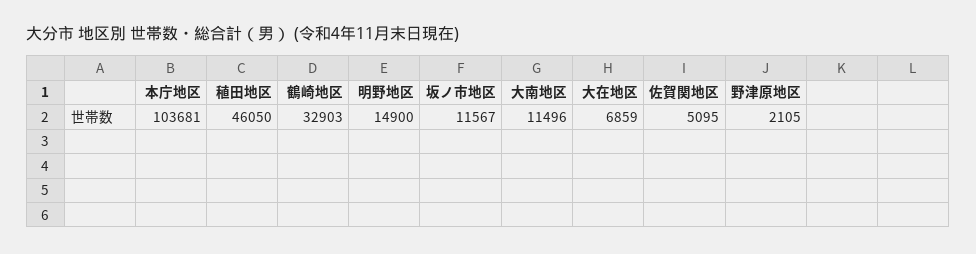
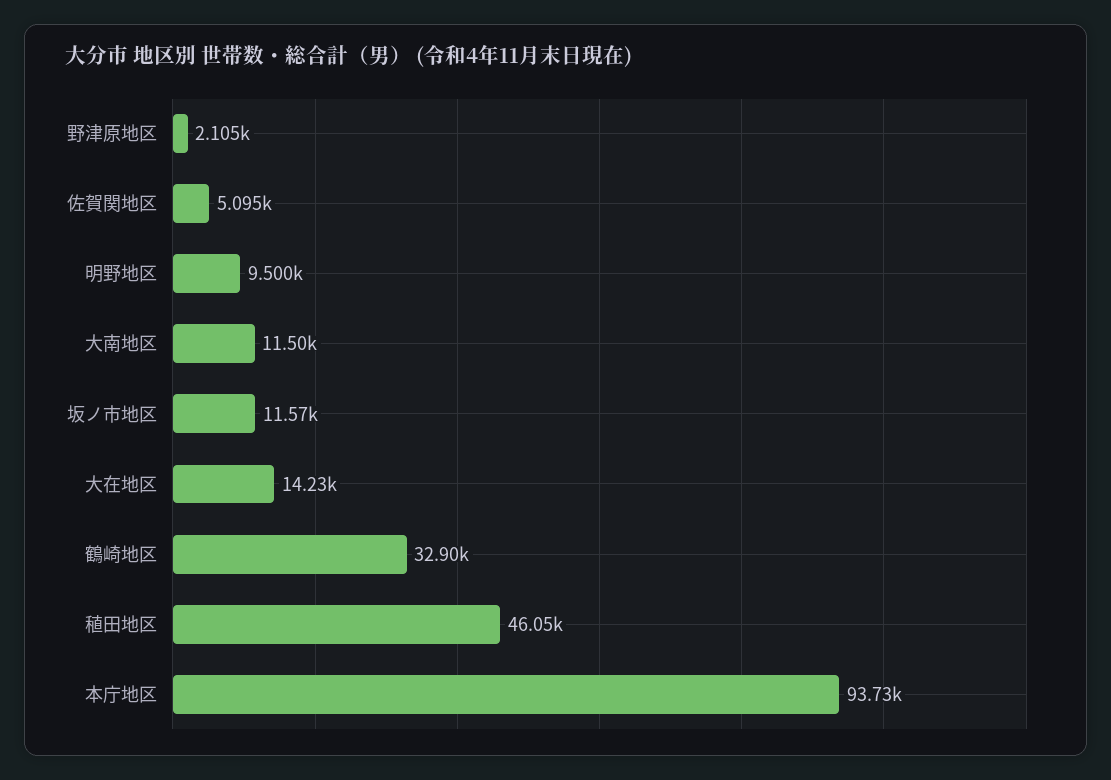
本庁地区: 103681 -> 93730
明野地区: 14900 -> 9500
大在地区: 6859 -> 14230

